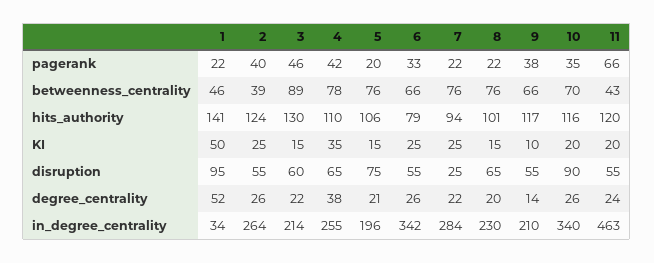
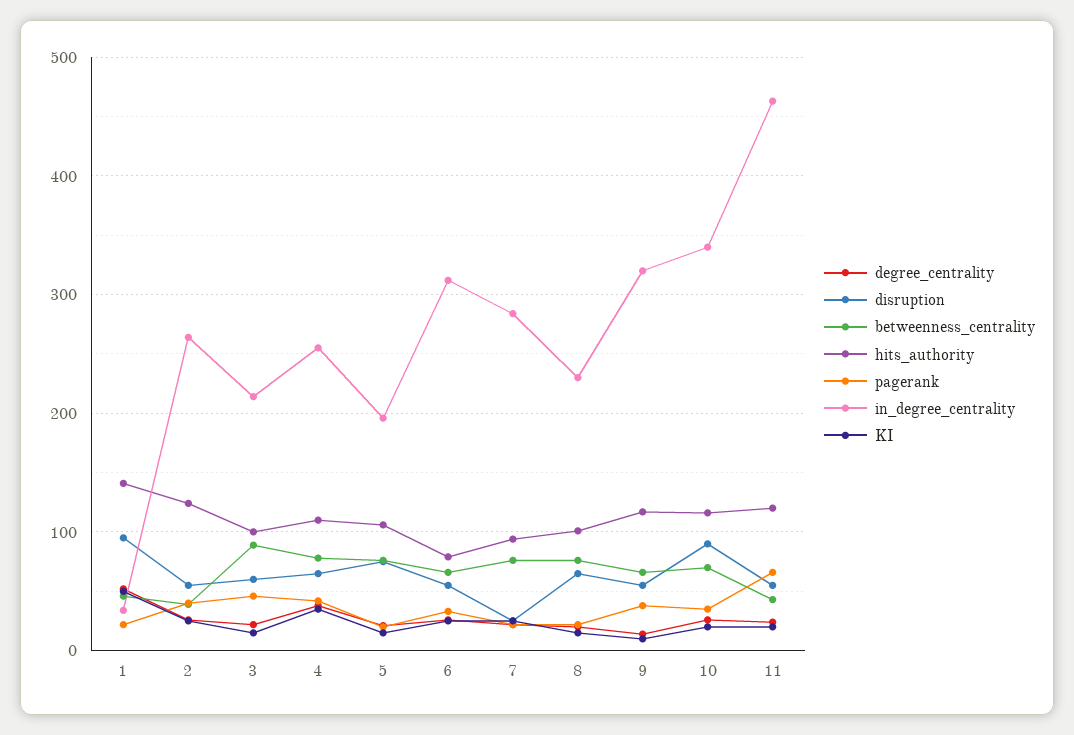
hits_authority, 3: 130 -> 100
in_degree_centrality, 6: 342 -> 310
in_degree_centrality, 9: 210 -> 320

